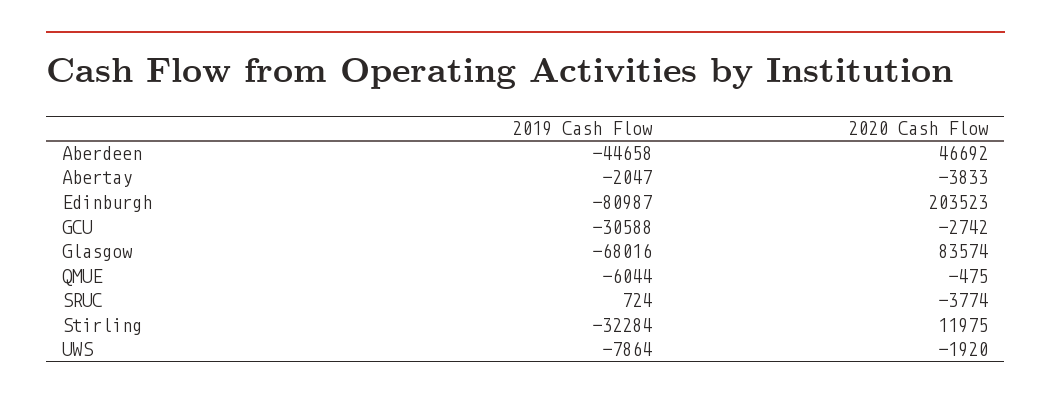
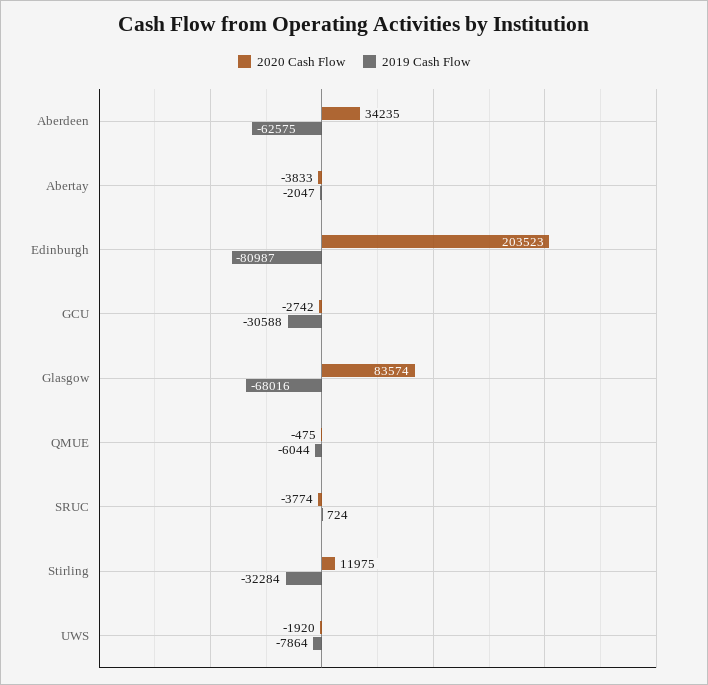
2019 Cash Flow, Aberdeen: -44658 -> -62575
2020 Cash Flow, Aberdeen: 46692 -> 34235

